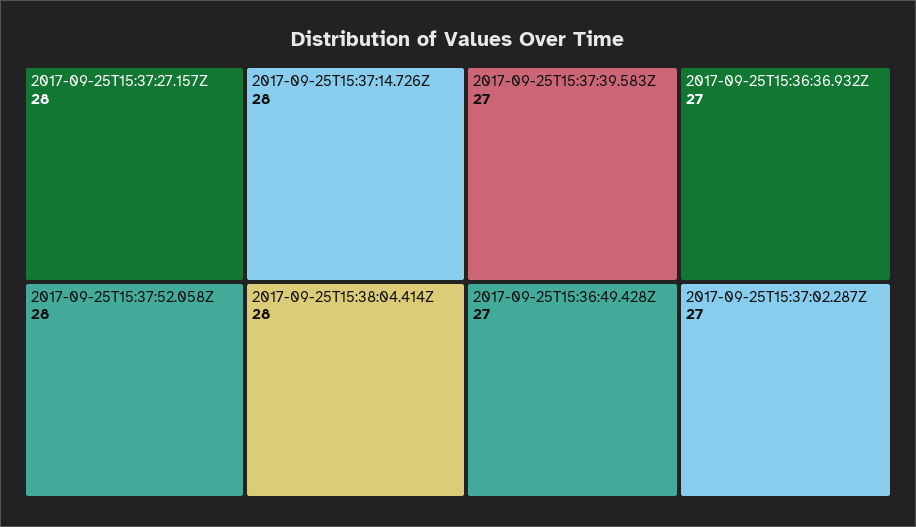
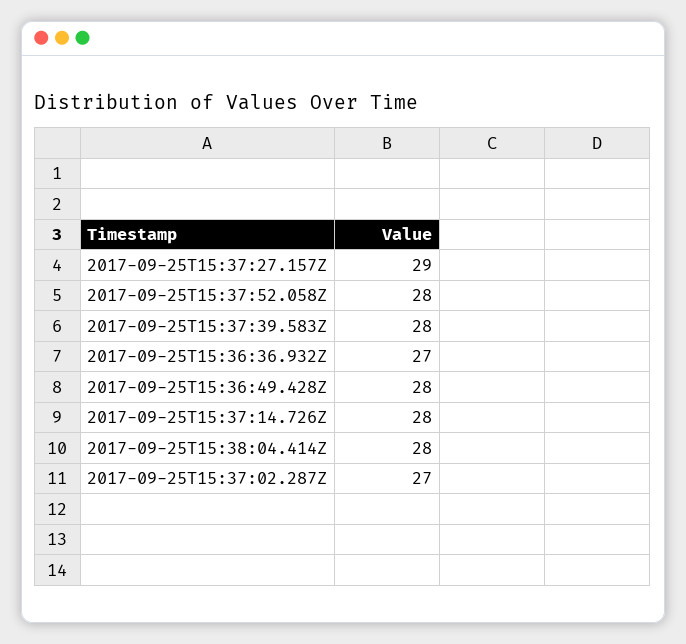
2017-09-25T15:37:27.157Z: 28 -> 29
2017-09-25T15:37:39.583Z: 27 -> 28
2017-09-25T15:36:49.428Z: 27 -> 28

